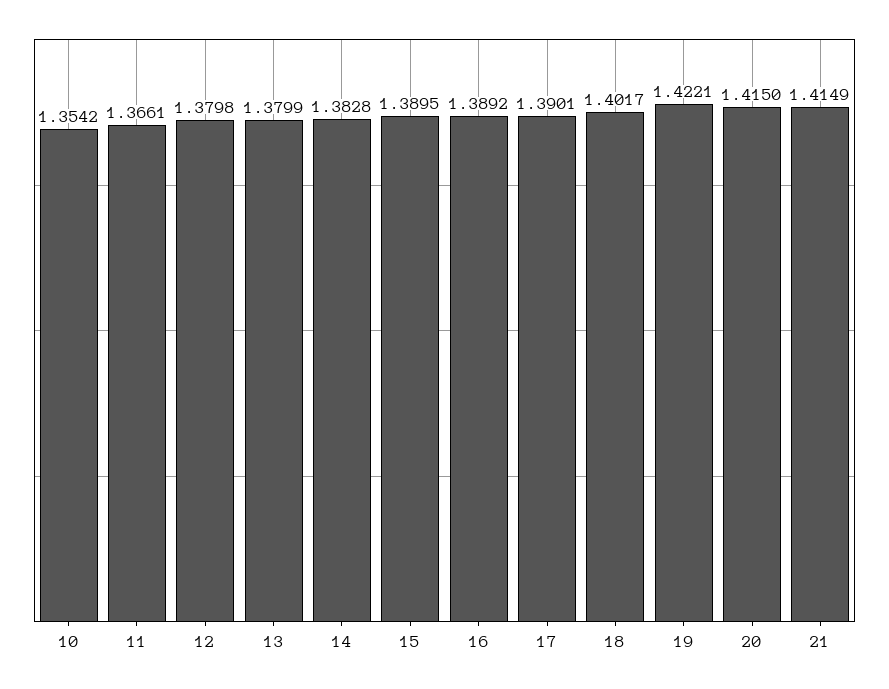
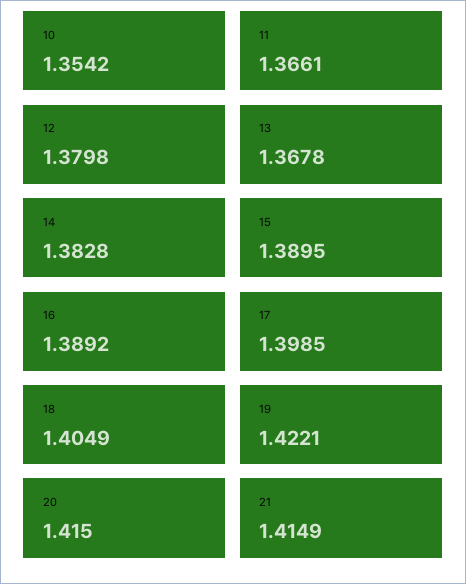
13: 1.3799 -> 1.3678
17: 1.3901 -> 1.3985
18: 1.4017 -> 1.4049

